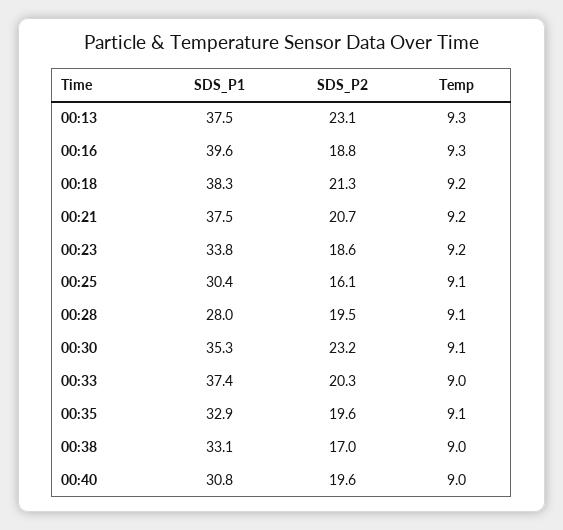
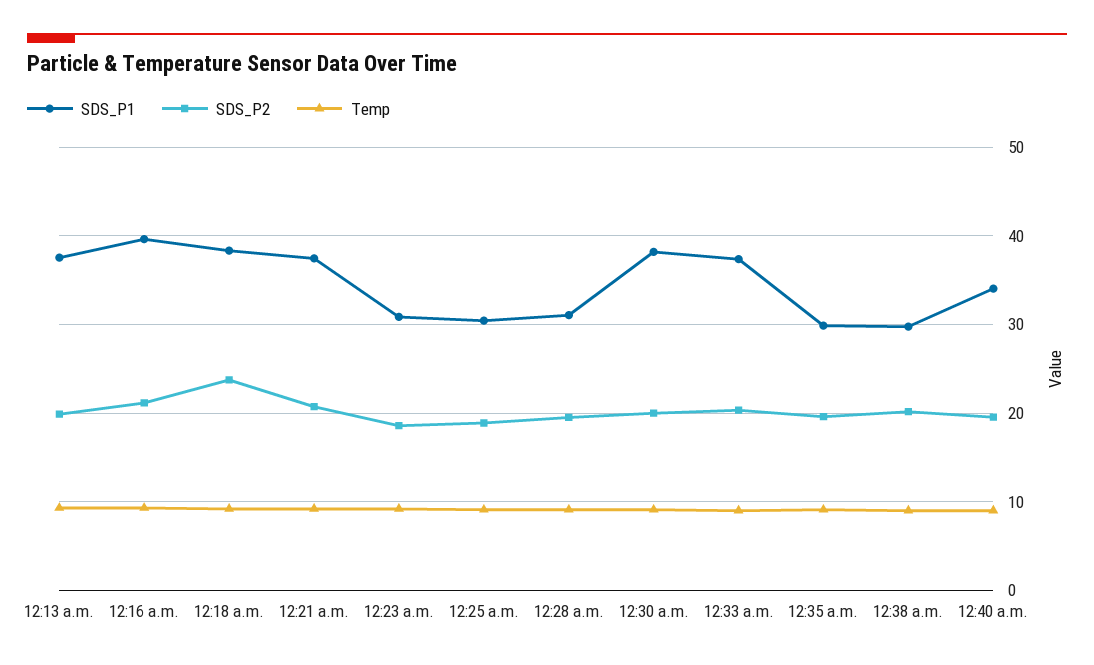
SDS_P2, 00:13: 23.1 -> 20
SDS_P2, 00:16: 18.8 -> 21
SDS_P2, 00:18: 21.3 -> 24
SDS_P1, 00:23: 33.8 -> 31
SDS_P2, 00:25: 16.1 -> 19
SDS_P1, 00:28: 28 -> 31
SDS_P1, 00:30: 35.3 -> 38
SDS_P2, 00:30: 23.2 -> 20
SDS_P1, 00:35: 32.9 -> 30
SDS_P1, 00:38: 33.1 -> 30
SDS_P2, 00:38: 17 -> 20
SDS_P1, 00:40: 30.8 -> 34

